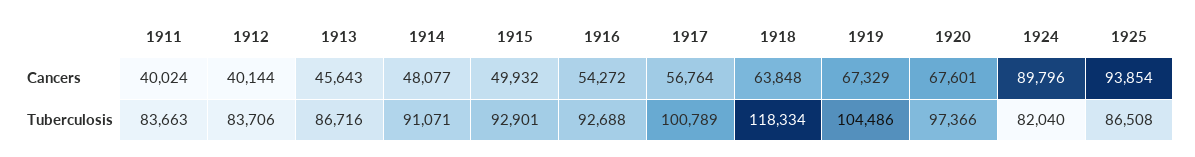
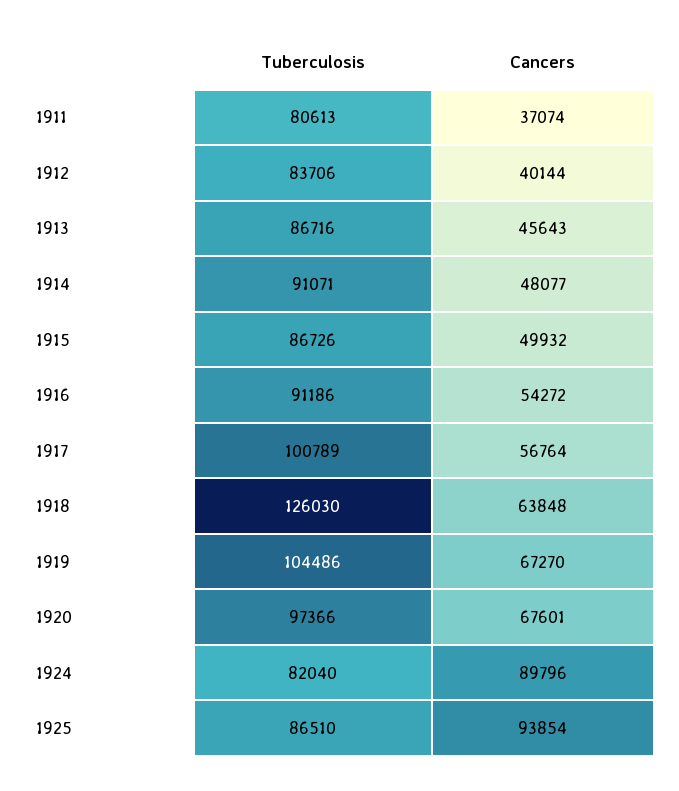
1911, Cancers: 40024 -> 37074
1919, Cancers: 67329 -> 67270
1911, Tuberculosis: 83663 -> 80613
1915, Tuberculosis: 92901 -> 86726
1916, Tuberculosis: 92688 -> 91186
1918, Tuberculosis: 118334 -> 126030
1925, Tuberculosis: 86508 -> 86510

